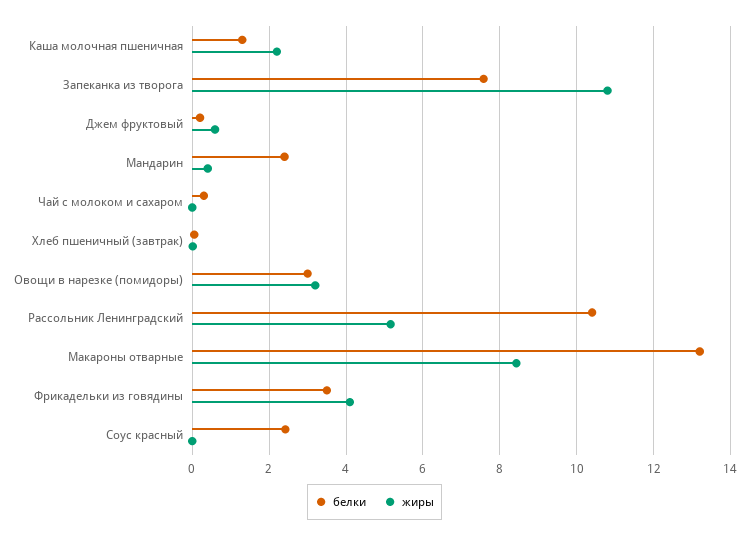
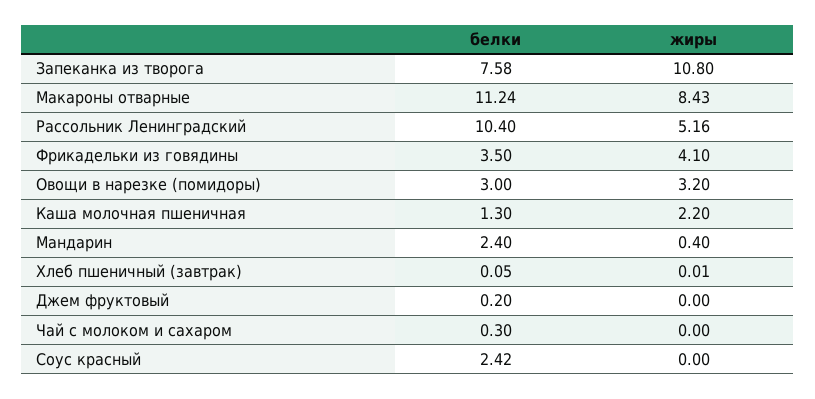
жиры, Джем фруктовый: 0.6 -> 0
белки, Макароны отварные: 13.2 -> 11.24

